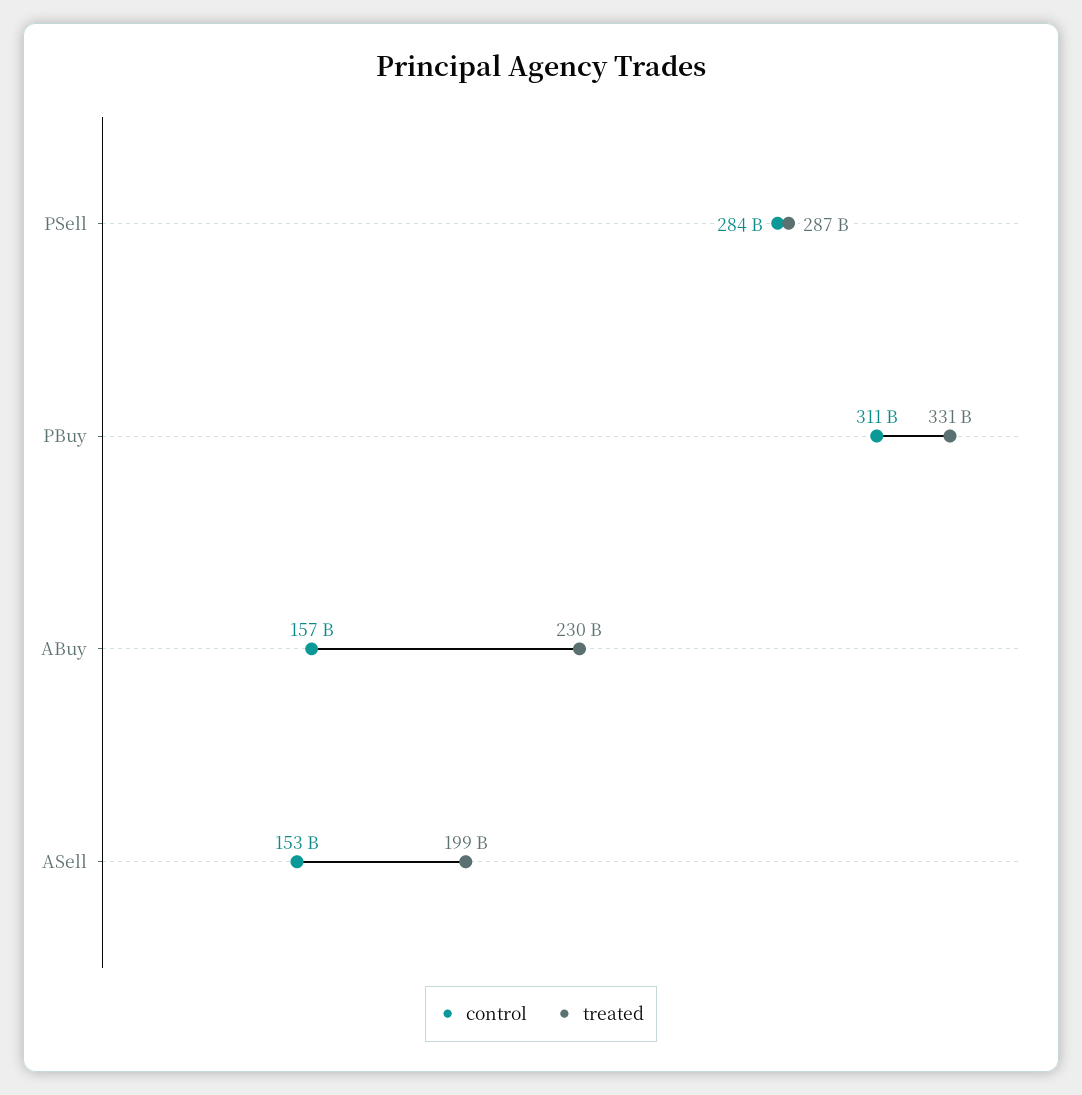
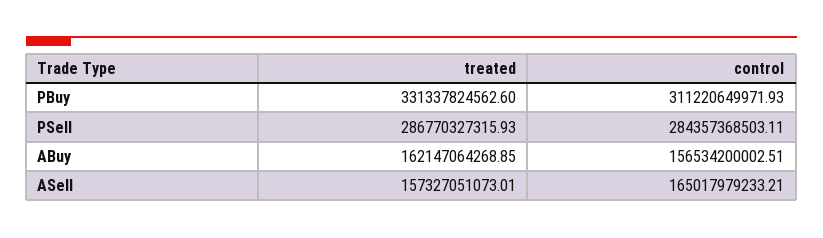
treated, ABuy: 230000000000 -> 162147064268.85
control, ASell: 153000000000 -> 165017979233.21
treated, ASell: 199000000000 -> 157327051073.01

